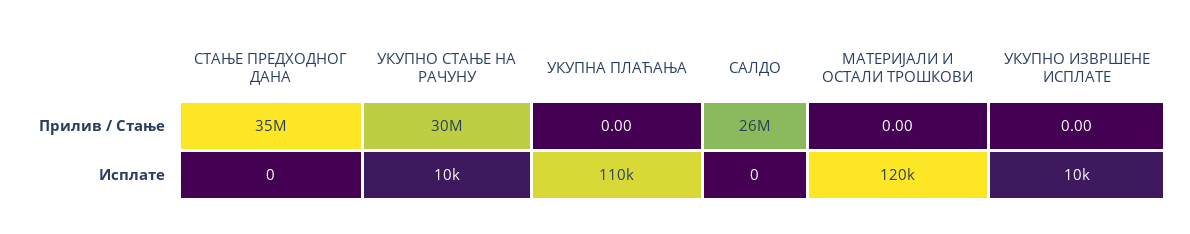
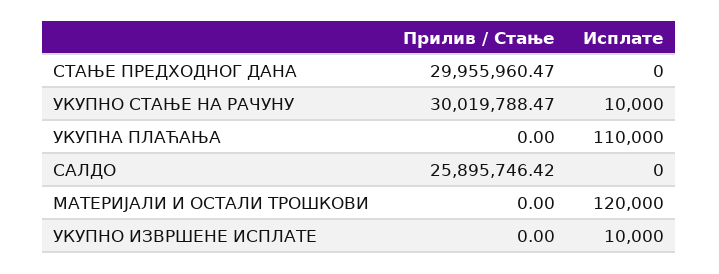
СТАЊЕ ПРЕДХОДНОГ ДАНА, Прилив / Стање: 35000000 -> 29955960.47

